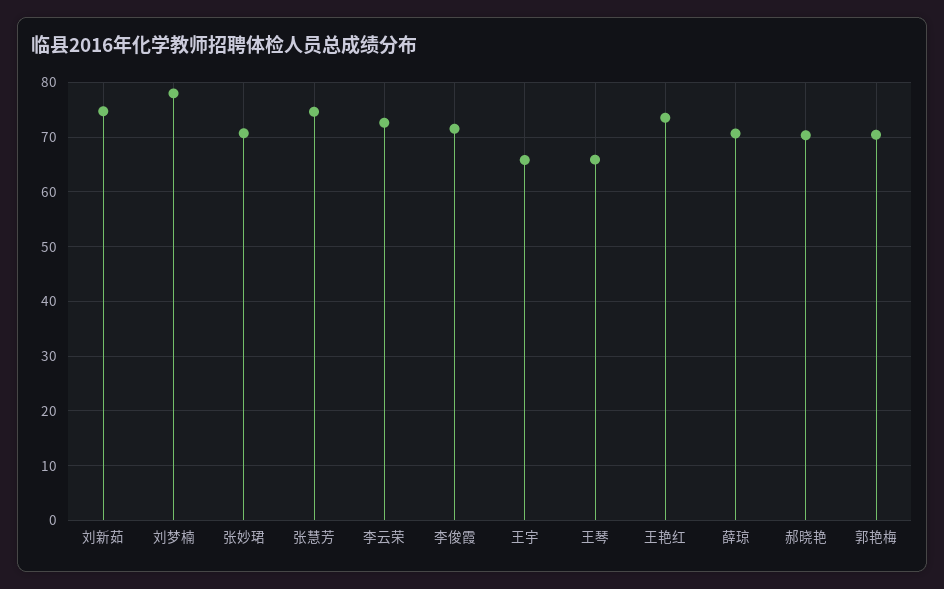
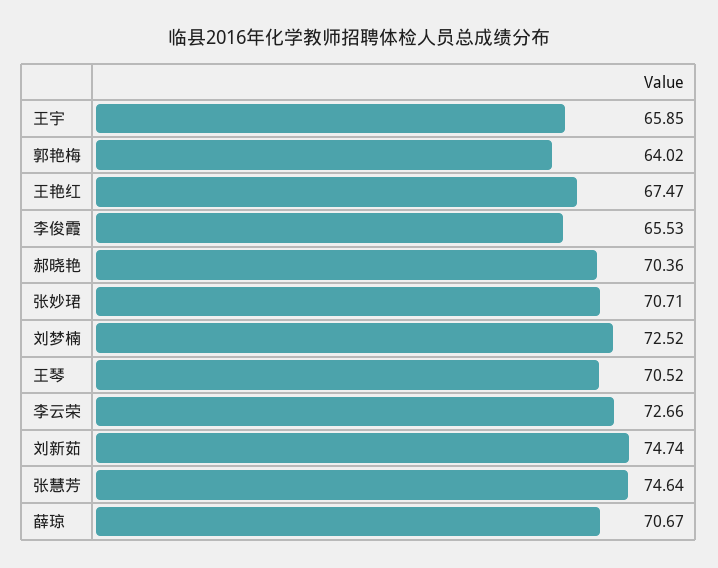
刘梦楠: 78 -> 72.52
李俊霞: 72 -> 65.53
王琴: 66 -> 70.52
王艳红: 74 -> 67.47
郭艳梅: 70 -> 64.02

